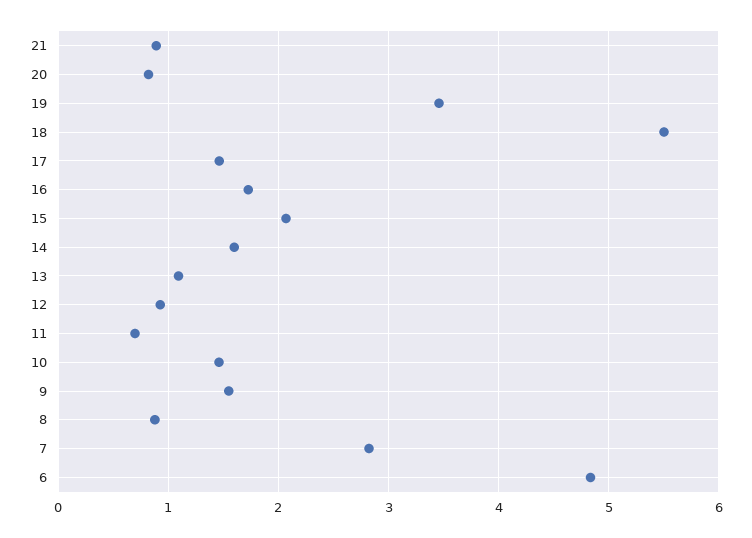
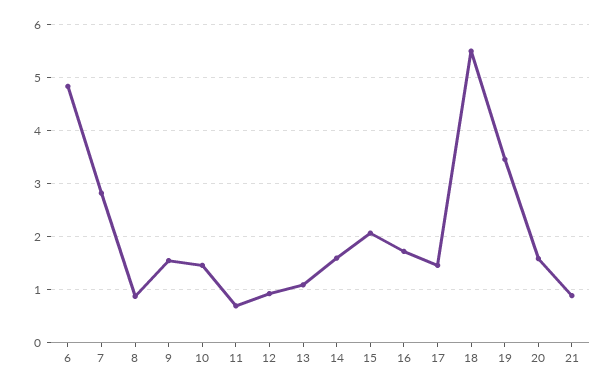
20: 0.8 -> 1.6

